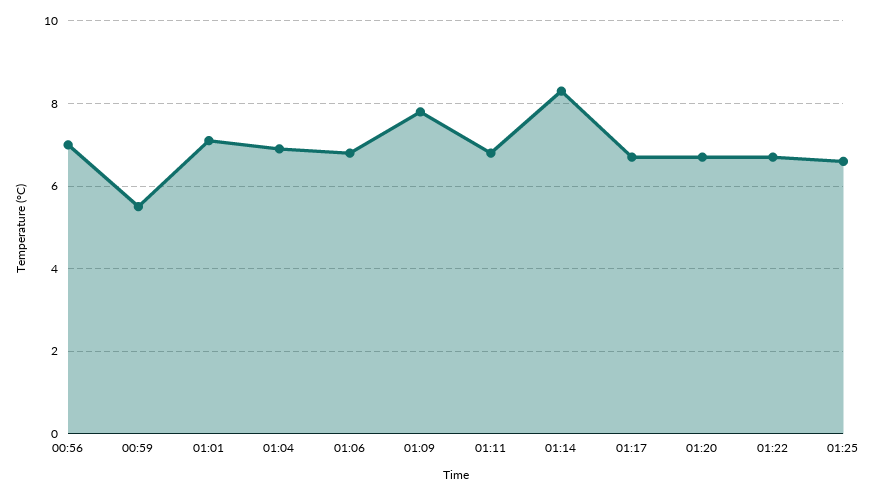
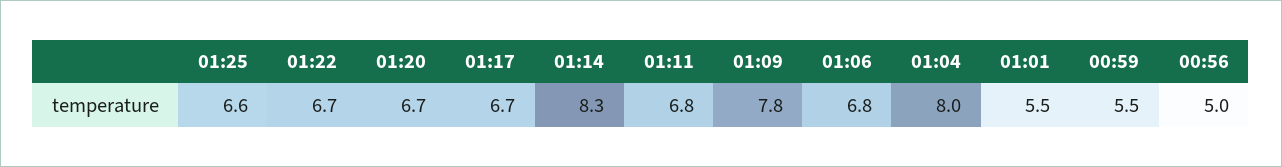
00:56: 7 -> 5
01:01: 7 -> 5.5
01:04: 7 -> 8

